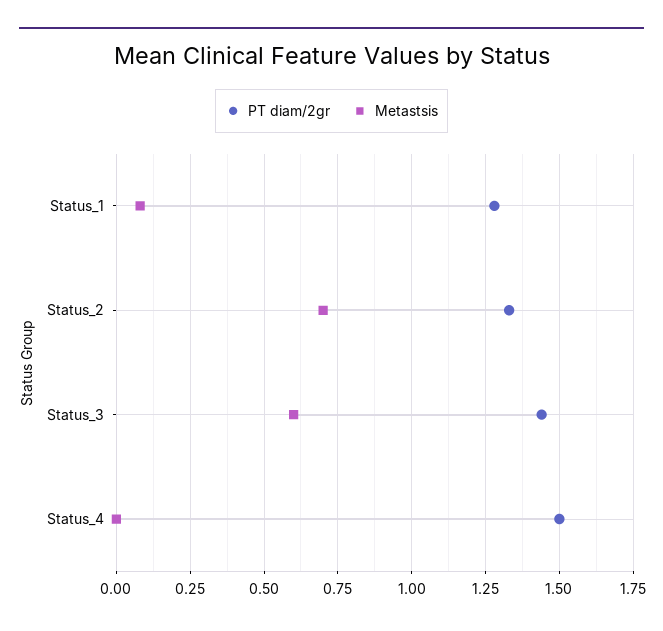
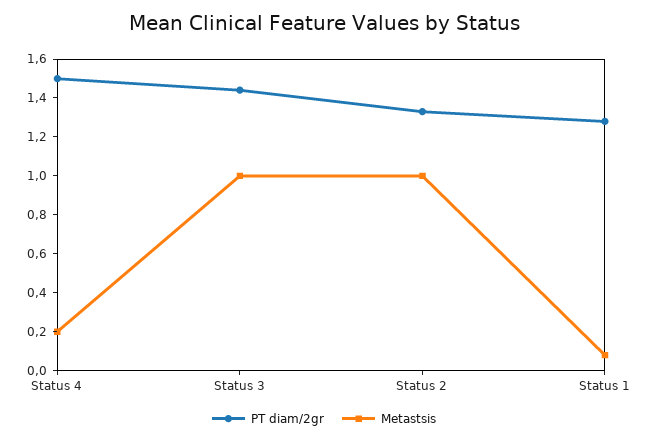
Metastsis, Status_2: 0.7 -> 1
Metastsis, Status_3: 0.6 -> 1
Metastsis, Status_4: 0 -> 0.2

